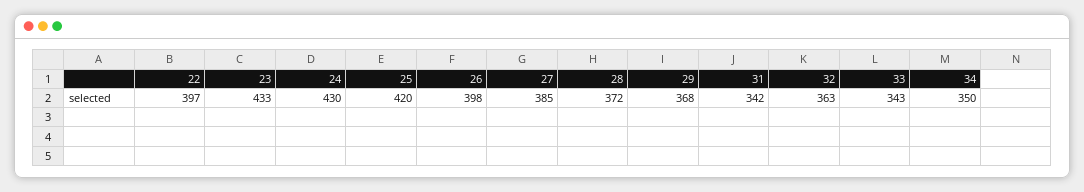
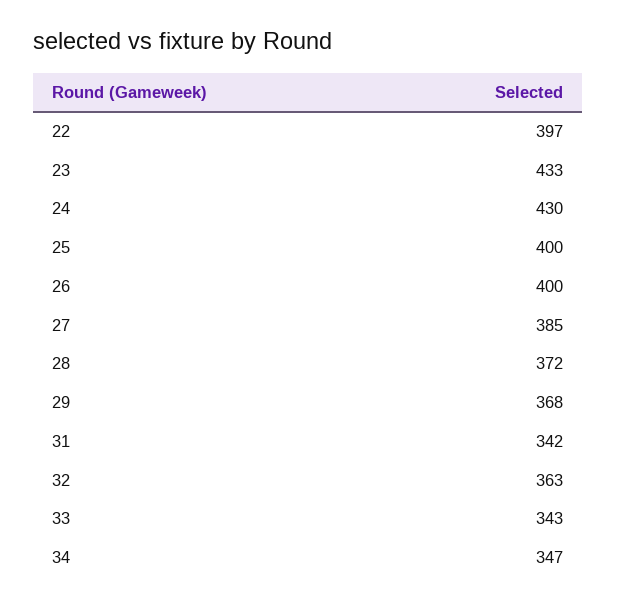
25: 420 -> 400
26: 398 -> 400
34: 350 -> 347

